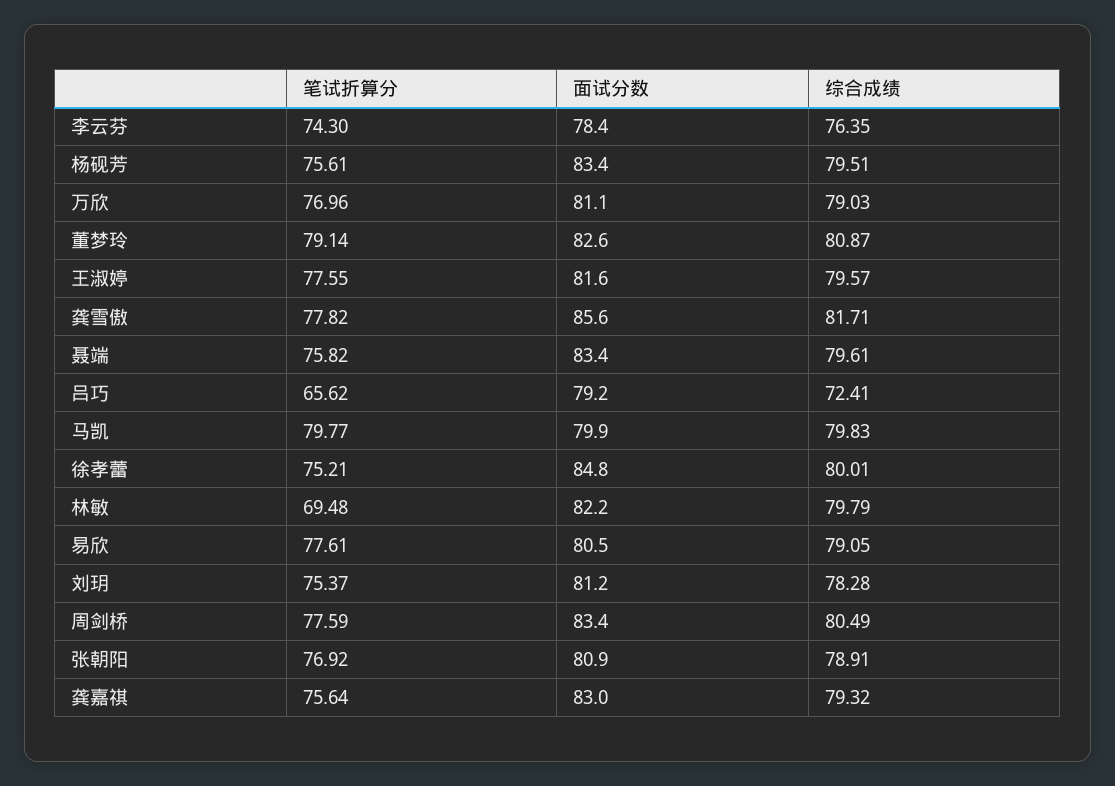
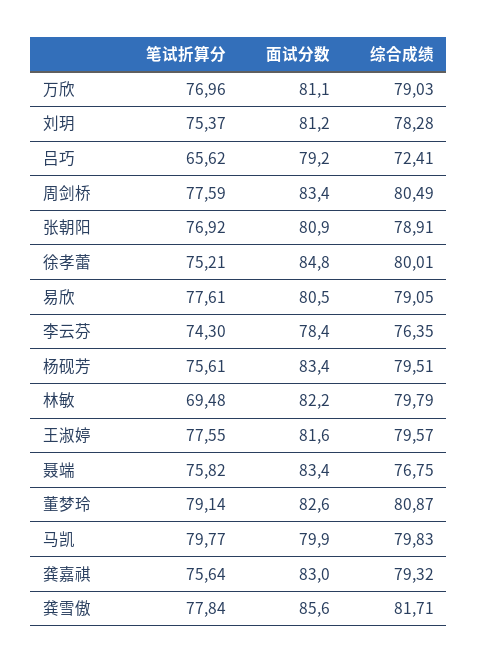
笔试折算分, 龚雪傲: 77.82 -> 77.84
综合成绩, 聂端: 79.61 -> 76.75

